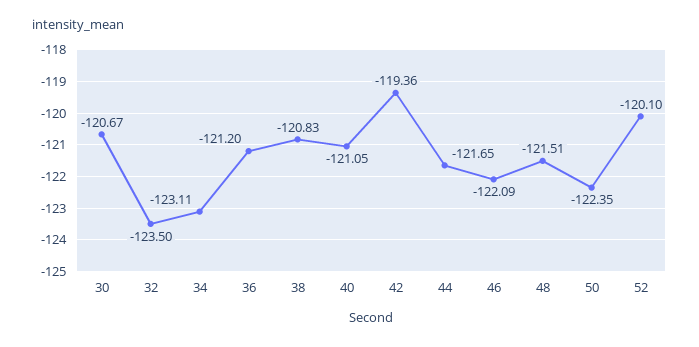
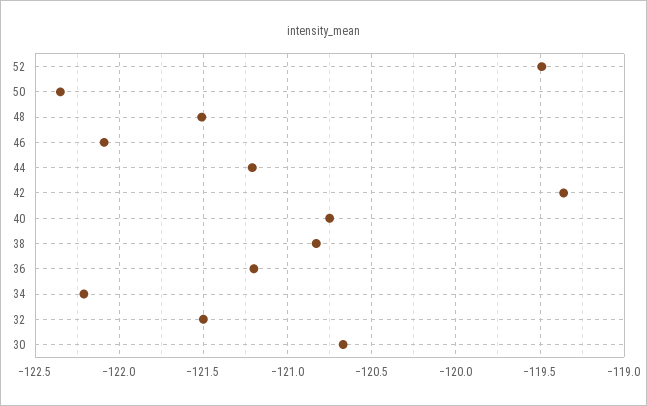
32: -123.5 -> -121.5
34: -123.11 -> -122.2
40: -121.05 -> -120.75
44: -121.65 -> -121.2
52: -120.1 -> -119.5

